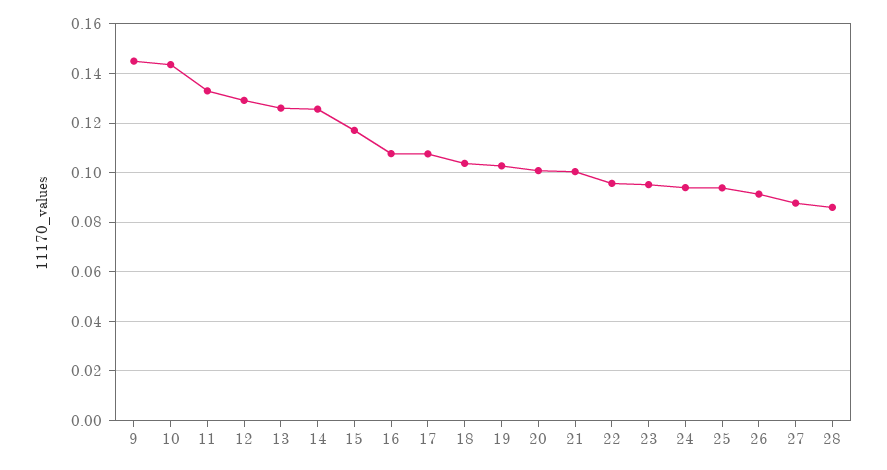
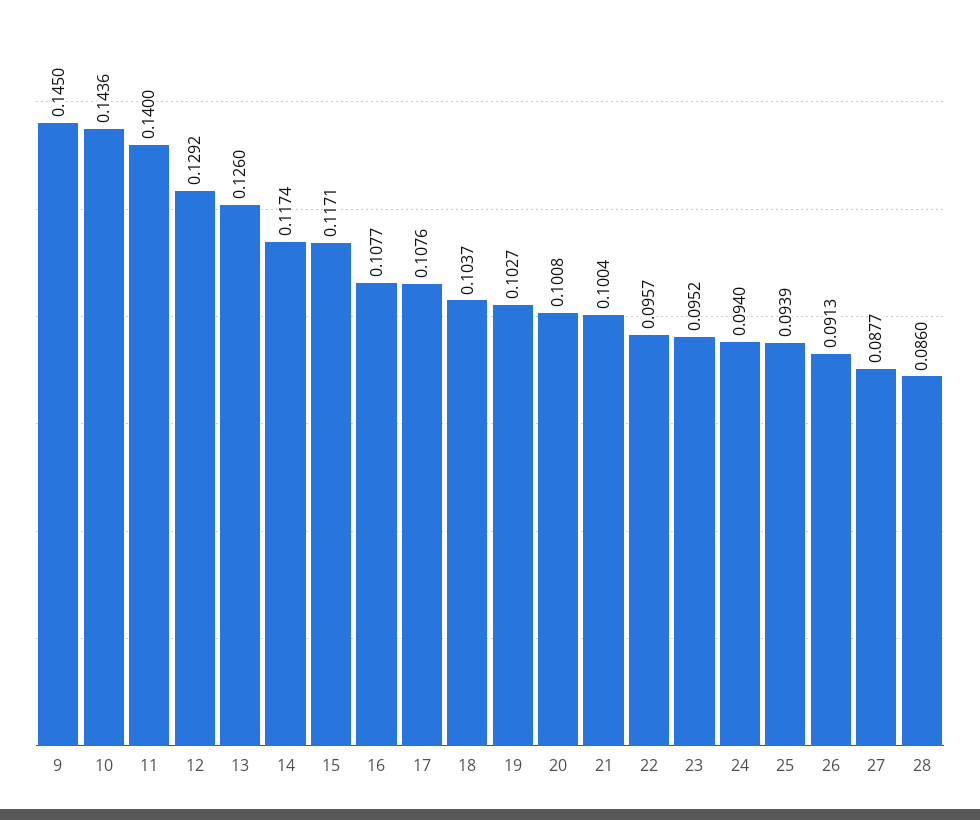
11: 0.1325 -> 0.14
14: 0.125 -> 0.1174

